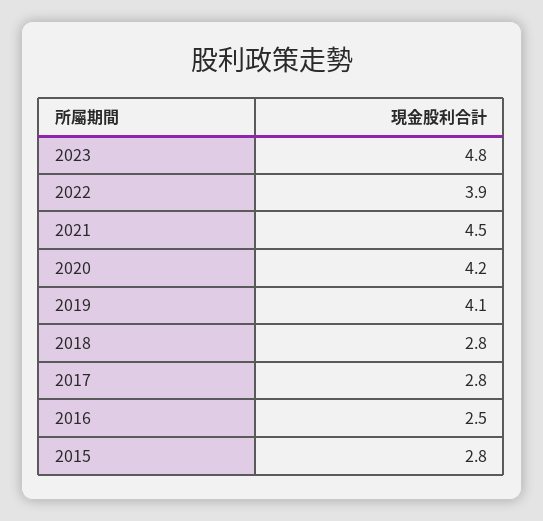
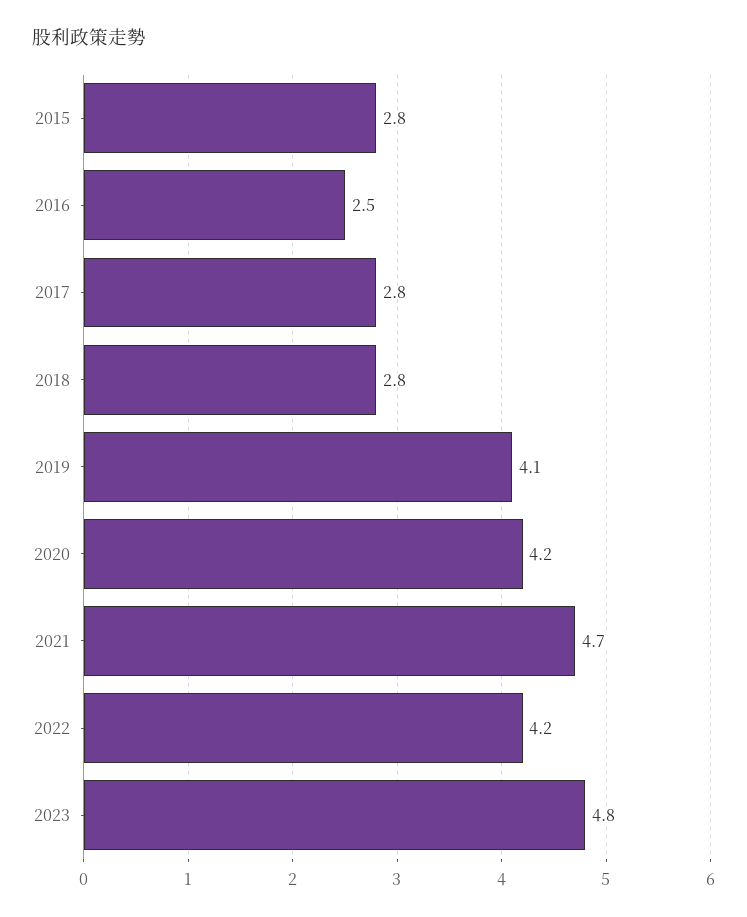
2022: 3.9 -> 4.2
2021: 4.5 -> 4.7

